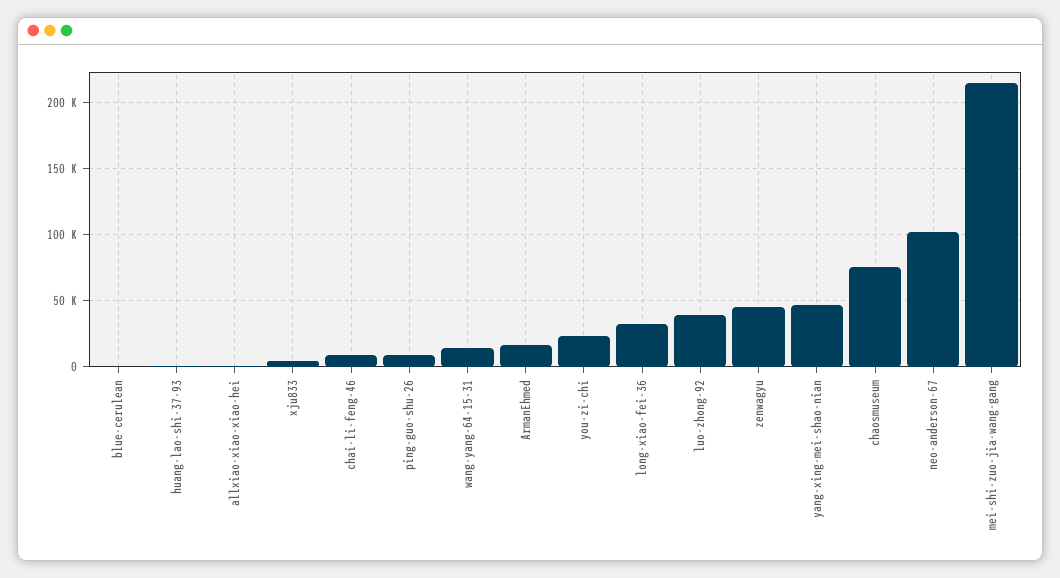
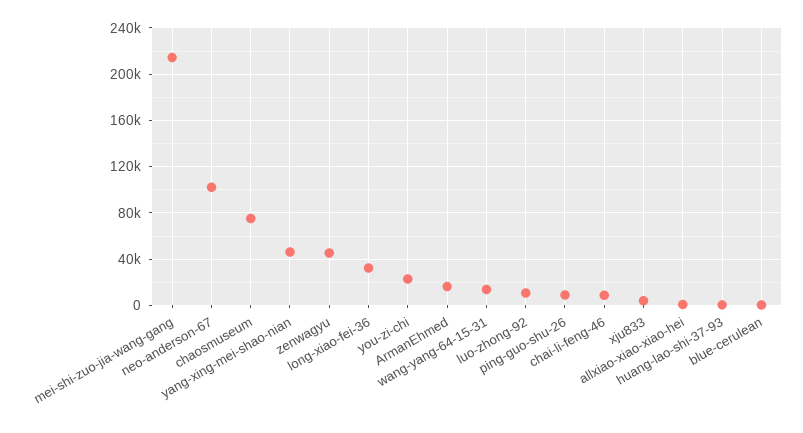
luo-zhong-92: 40000 -> 10000

